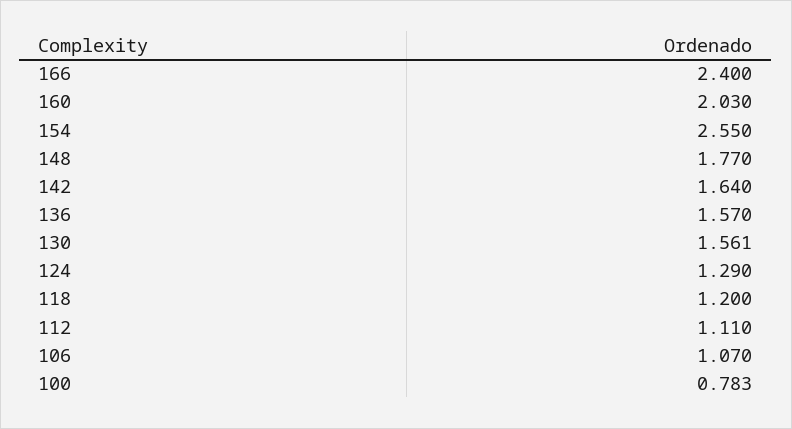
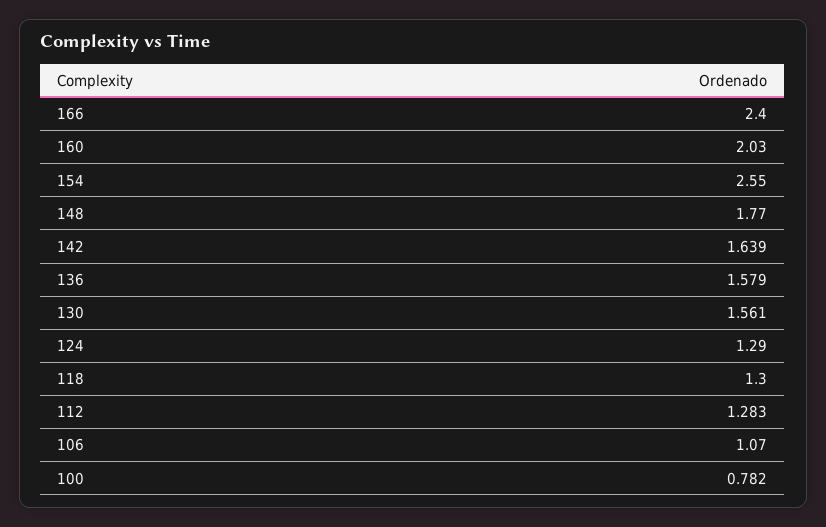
142: 1.64 -> 1.639
136: 1.57 -> 1.579
118: 1.2 -> 1.3
112: 1.11 -> 1.283
100: 0.783 -> 0.782

